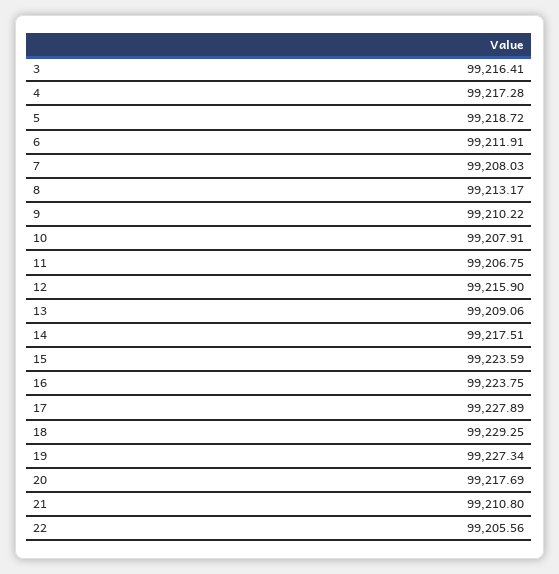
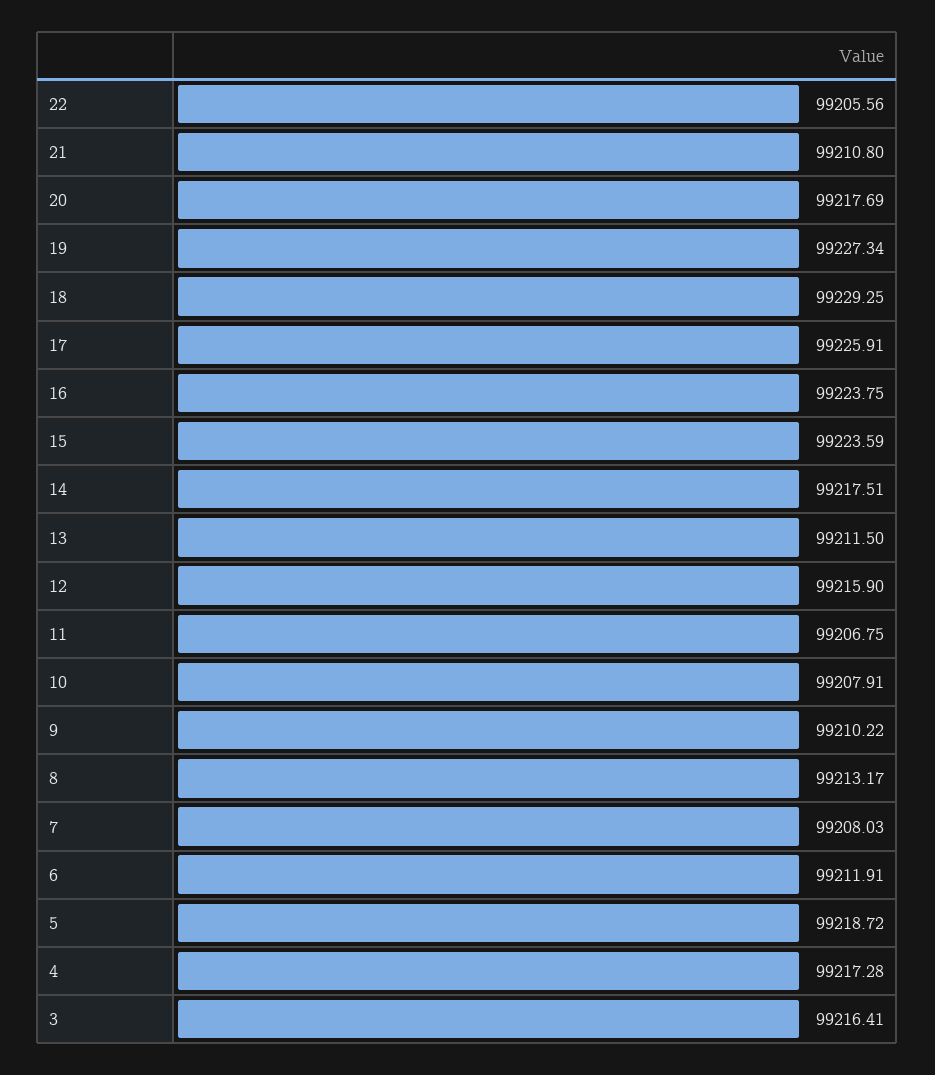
13: 99209.06 -> 99211.5
17: 99227.89 -> 99225.91

